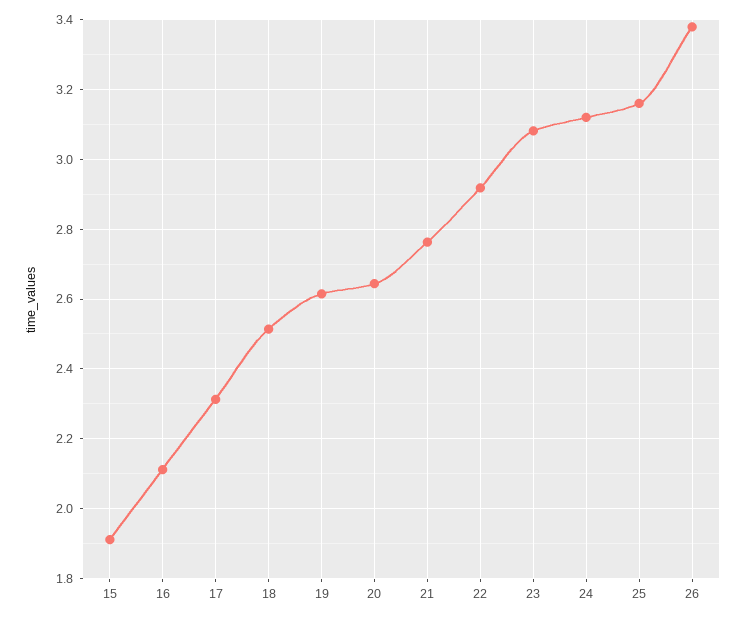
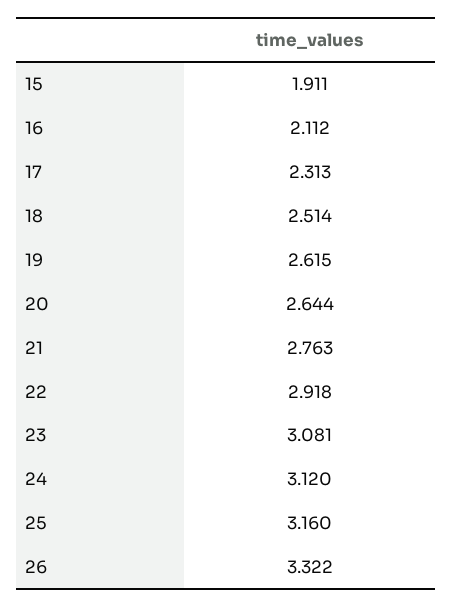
26: 3.38 -> 3.322

